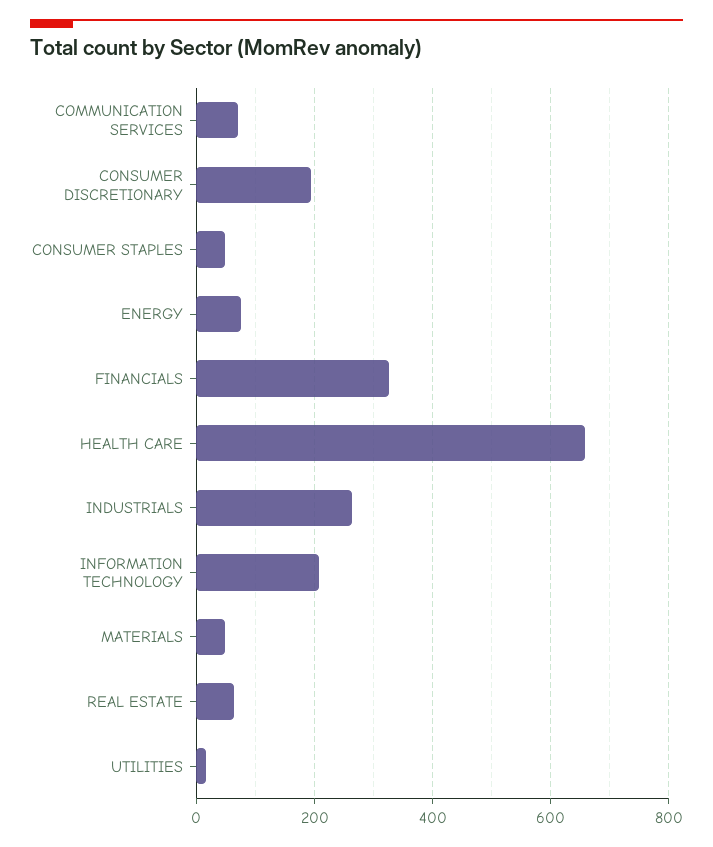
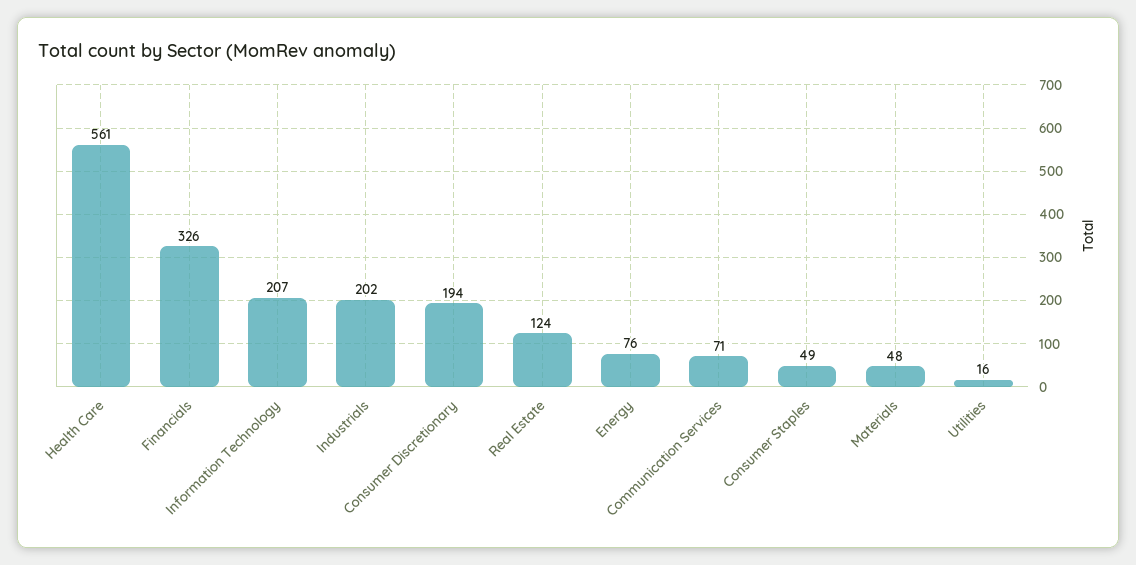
HEALTH CARE: 660 -> 561
INDUSTRIALS: 260 -> 202
REAL ESTATE: 60 -> 124

